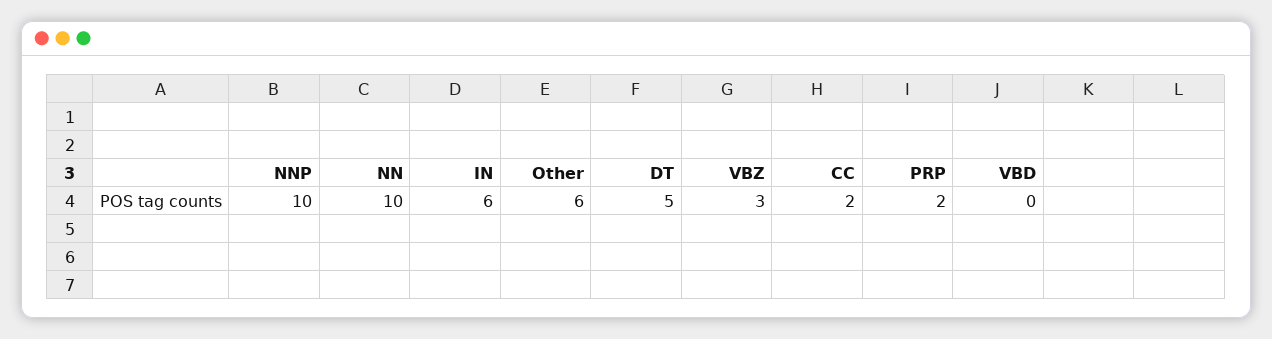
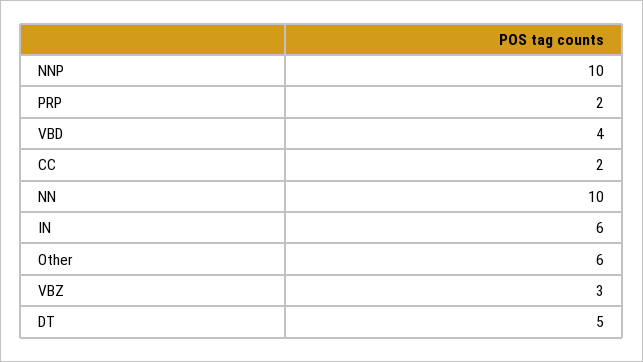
VBD: 0 -> 4

